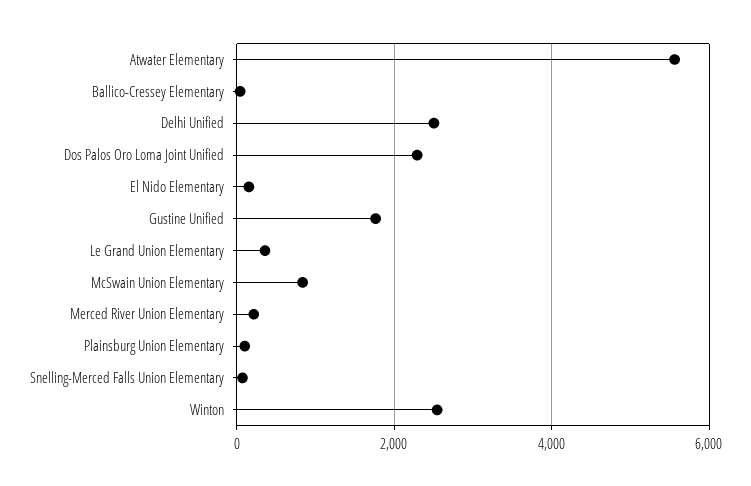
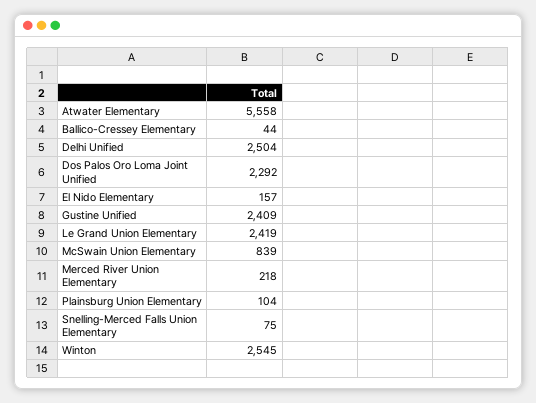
Gustine Unified: 1800 -> 2409
Le Grand Union Elementary: 400 -> 2419

